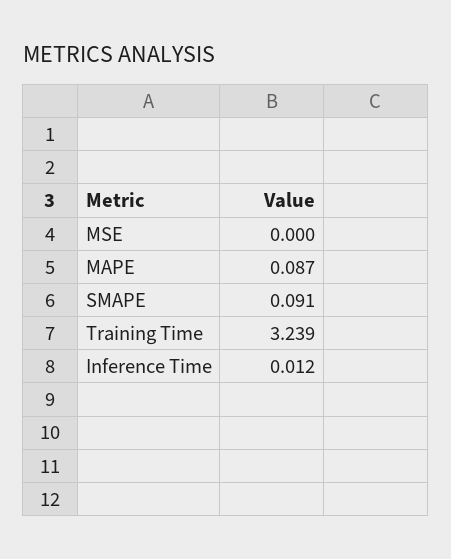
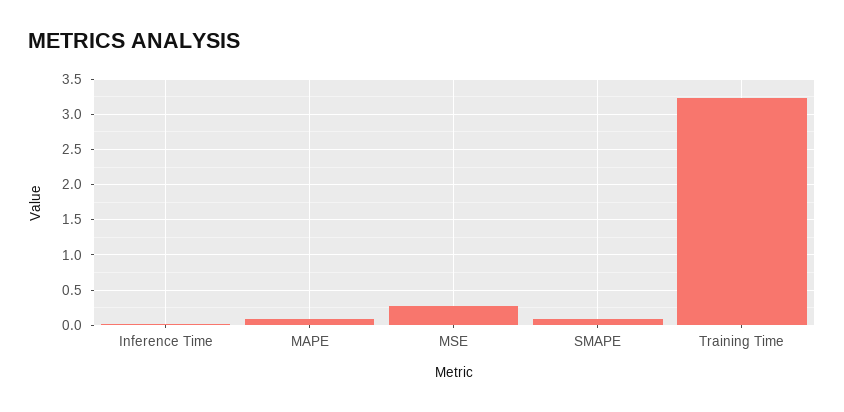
MSE: 0 -> 0.3

